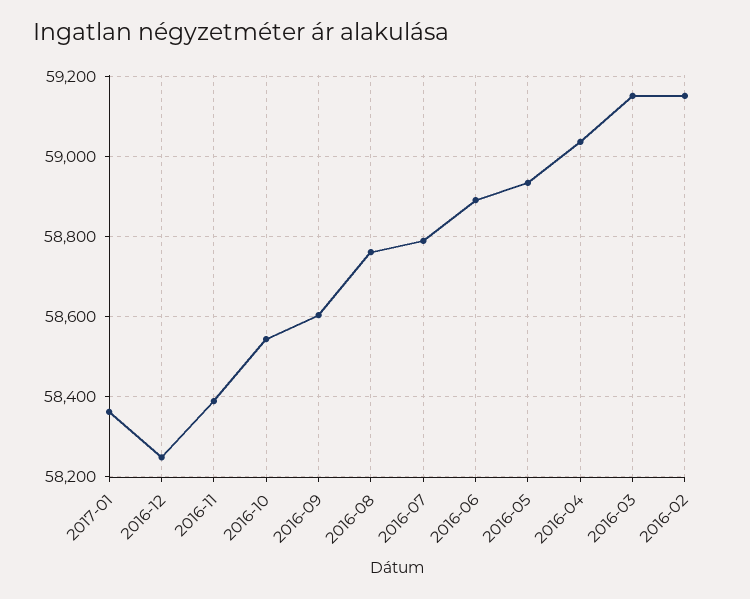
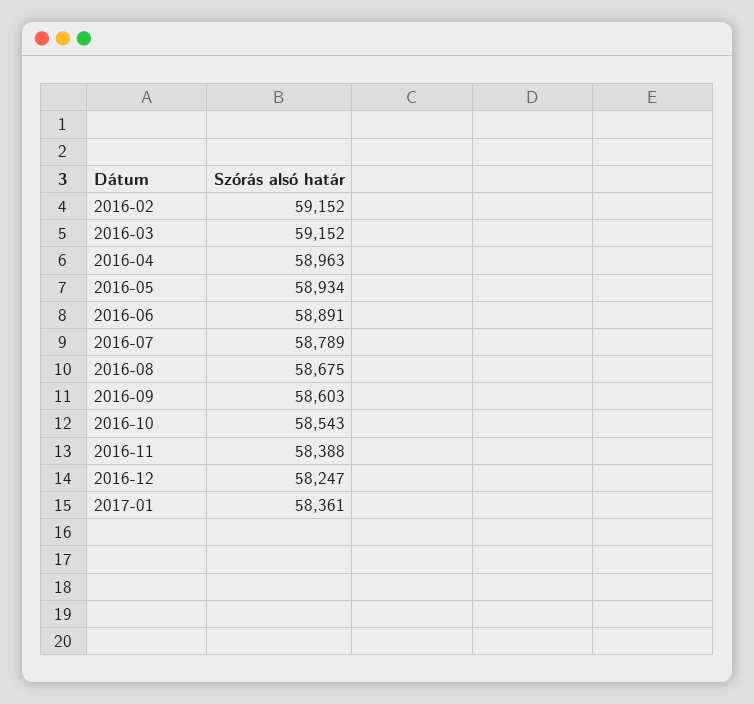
2016-08: 58760 -> 58675
2016-04: 59040 -> 58963

